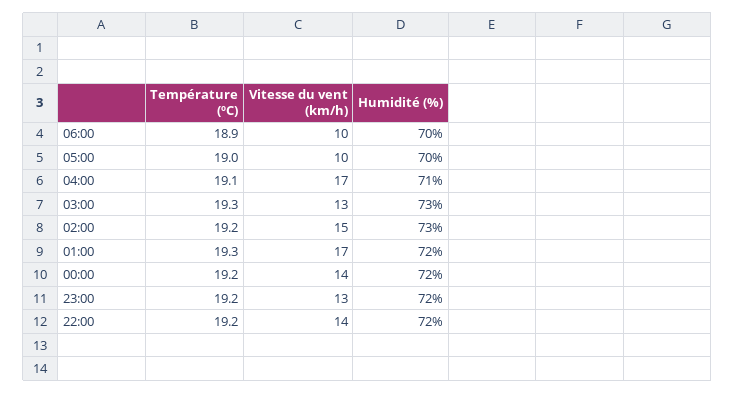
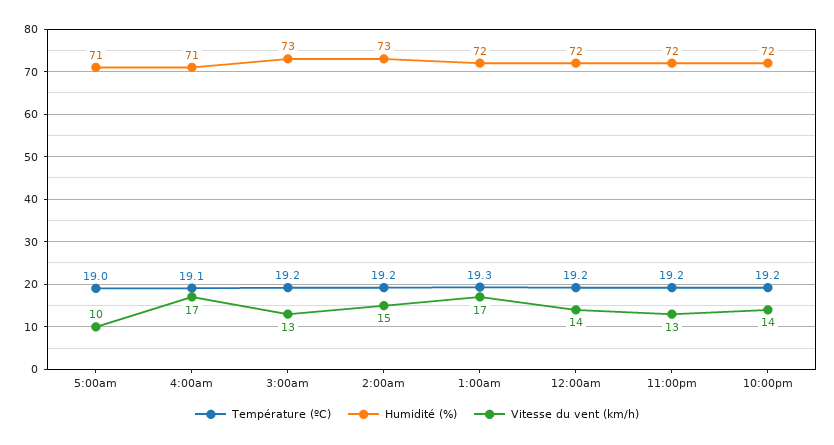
Température (ºC), 06:00: 18.9 -> none
Vitesse du vent (km/h), 06:00: 10 -> none
Humidité (%), 06:00: 70 -> none
Humidité (%), 05:00: 70 -> 71
Température (ºC), 03:00: 19.3 -> 19.2

